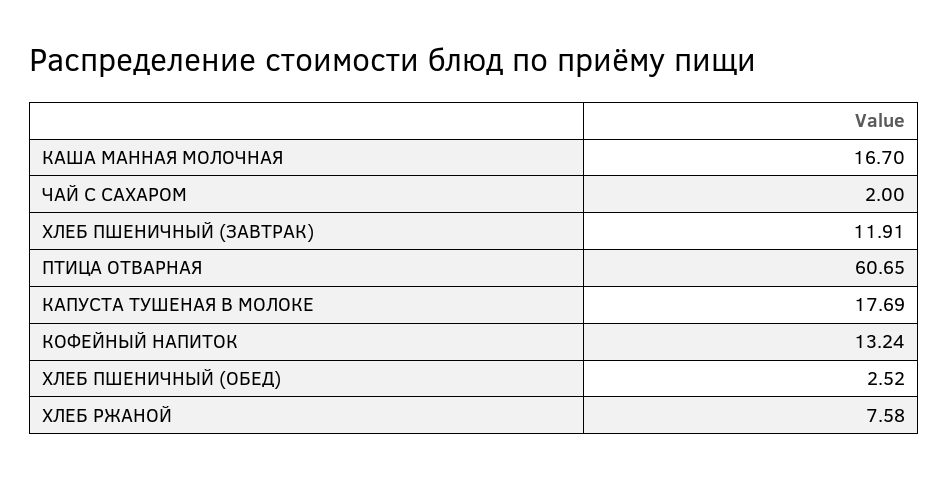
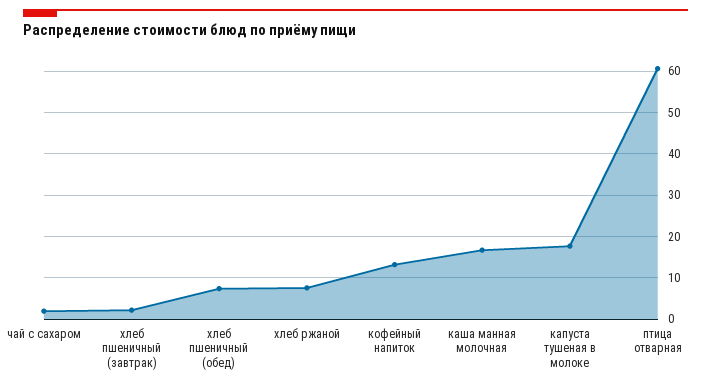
ХЛЕБ ПШЕНИЧНЫЙ (ЗАВТРАК): 11.91 -> 2
ХЛЕБ ПШЕНИЧНЫЙ (ОБЕД): 2.52 -> 8

